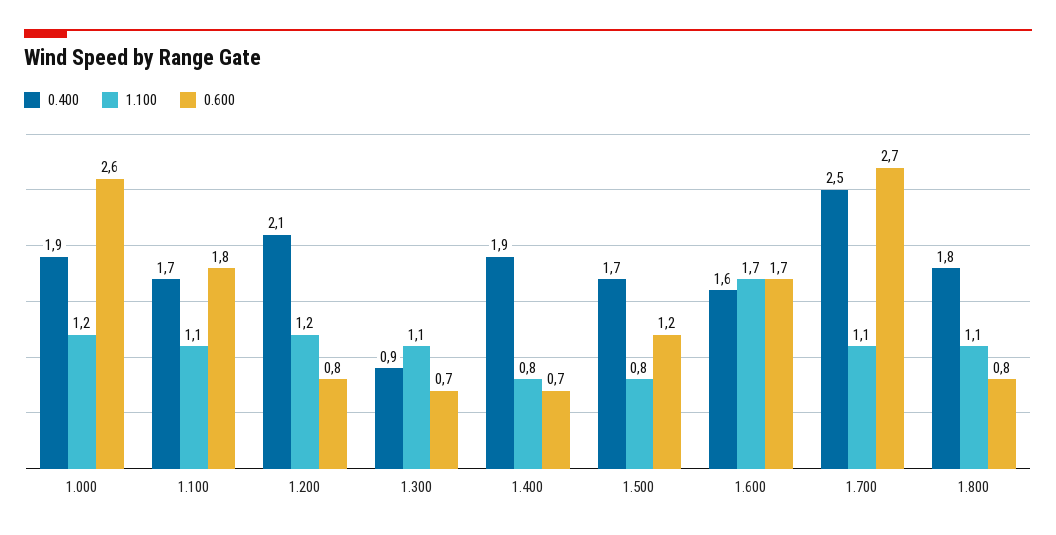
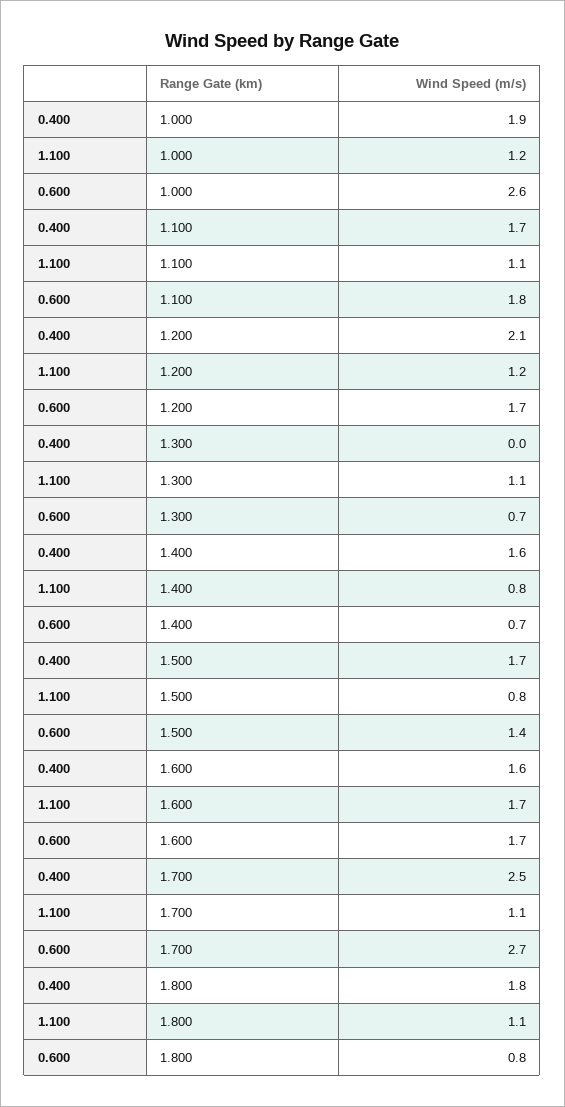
0.600, 1.200: 0.8 -> 1.7
0.400, 1.300: 0.9 -> 0
0.400, 1.400: 1.9 -> 1.6
0.600, 1.500: 1.2 -> 1.4

